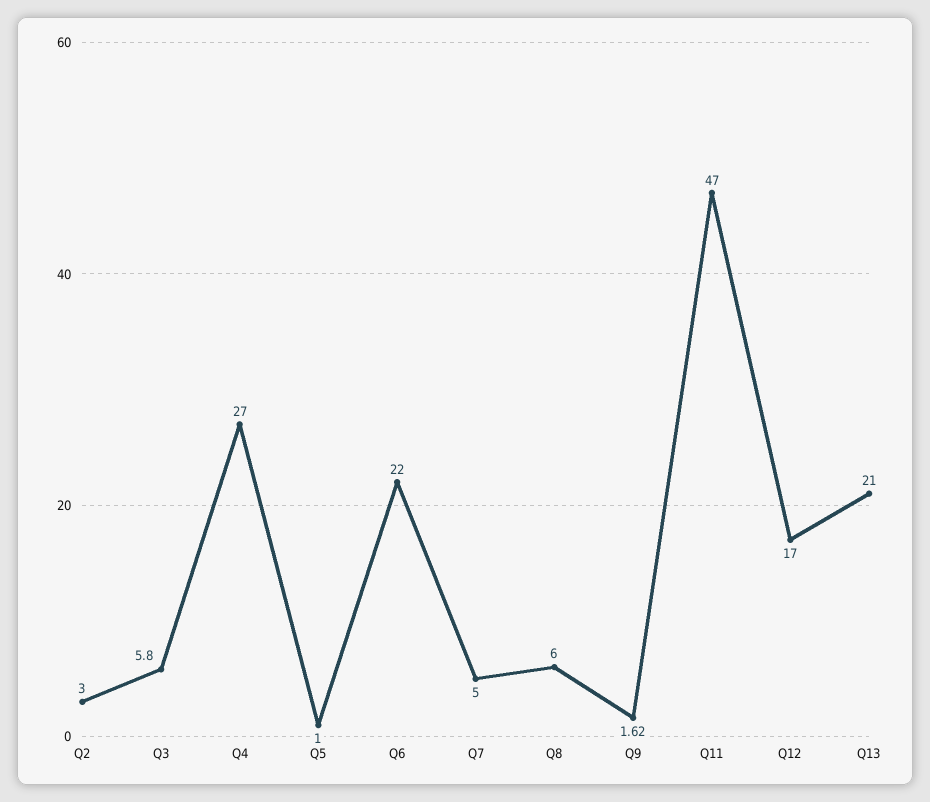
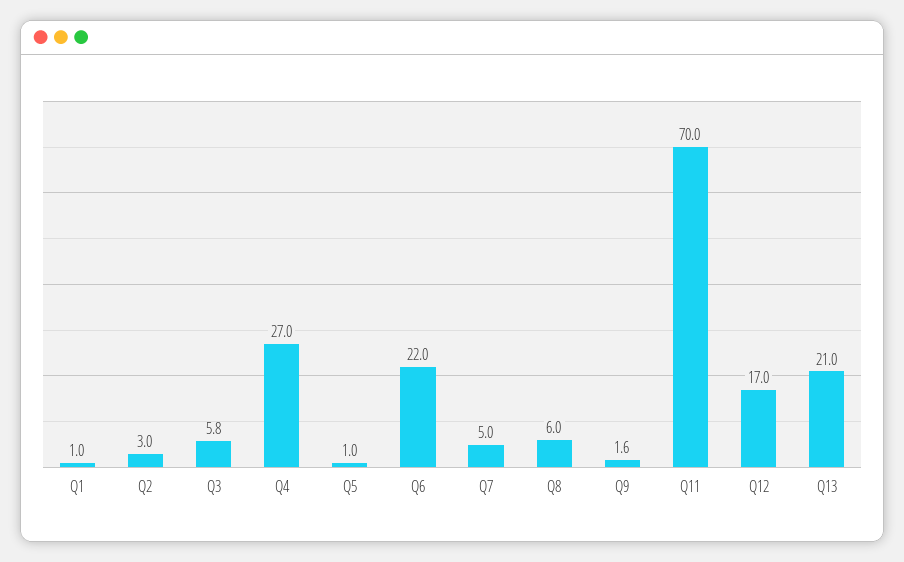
Q11: 47 -> 70
Q1: none -> 1

